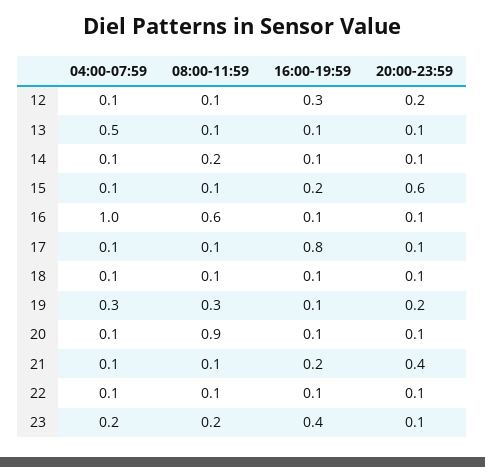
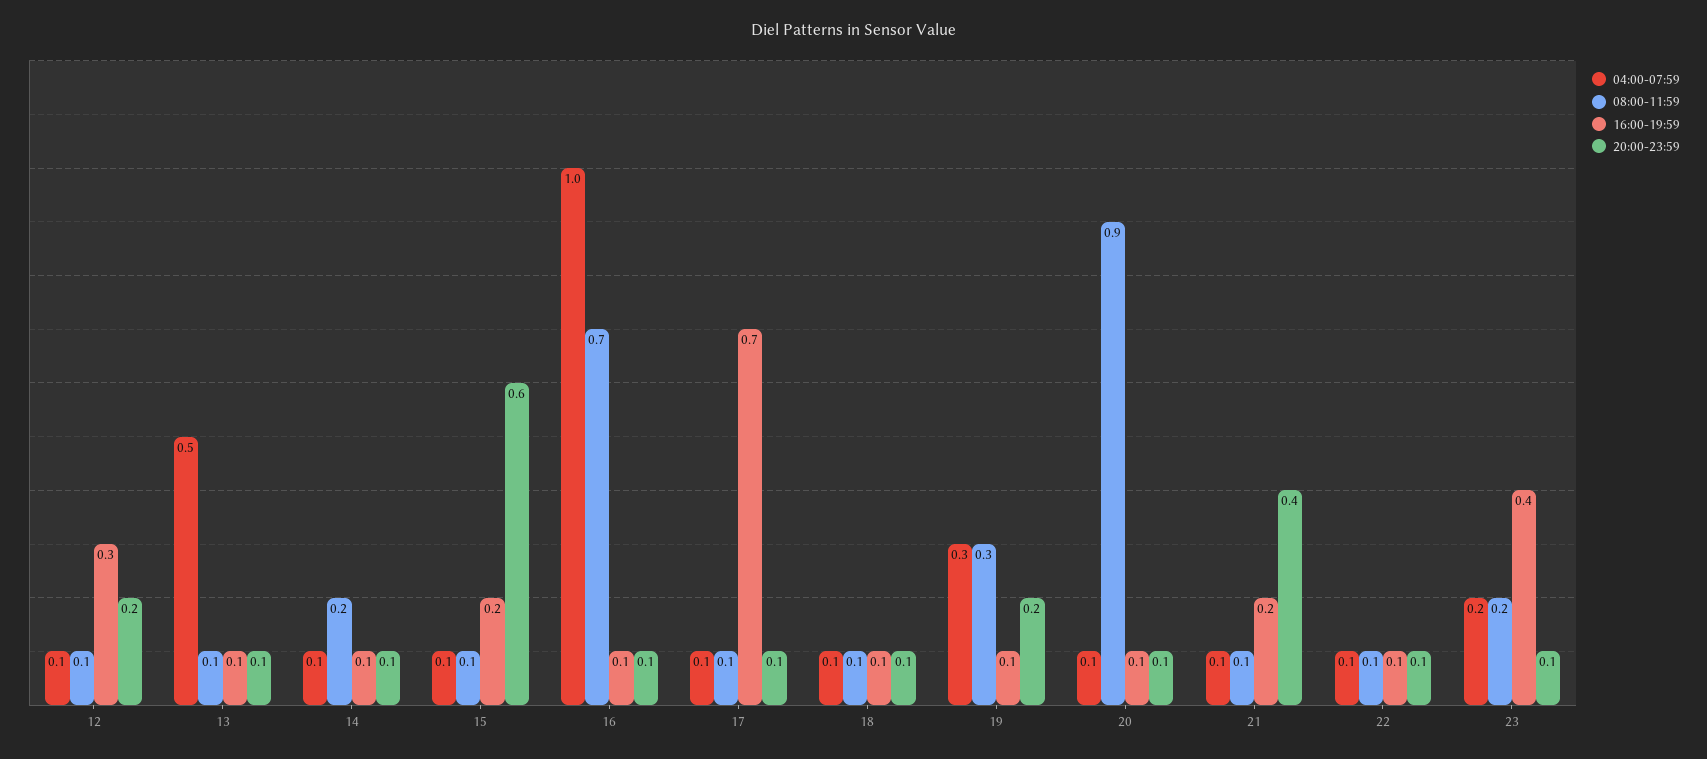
08:00-11:59, 16: 0.6 -> 0.7
16:00-19:59, 17: 0.8 -> 0.7

